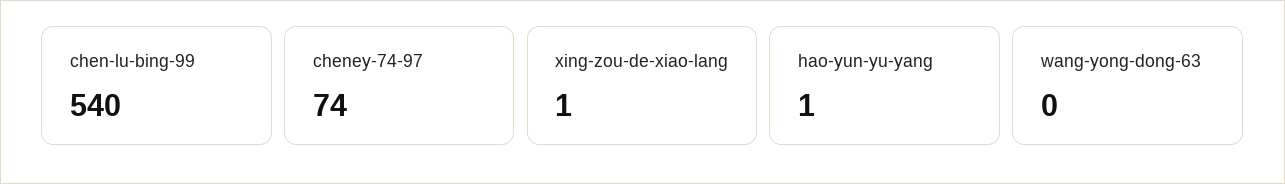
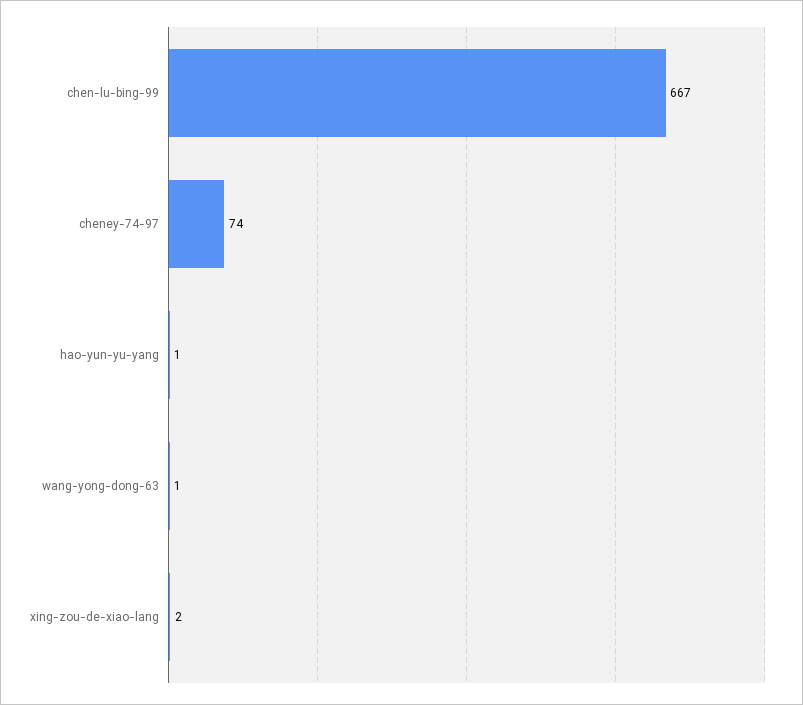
chen-lu-bing-99: 540 -> 667
xing-zou-de-xiao-lang: 1 -> 2
wang-yong-dong-63: 0 -> 1

